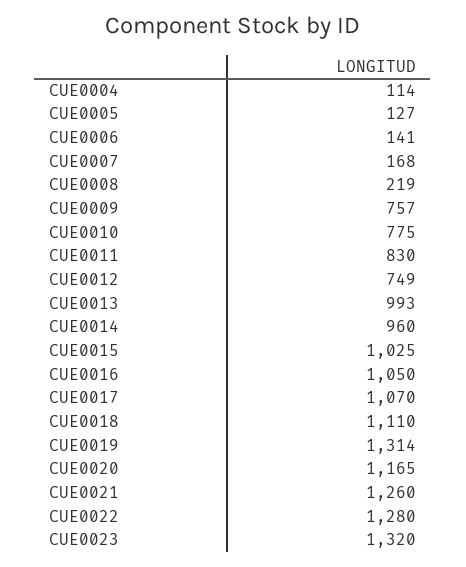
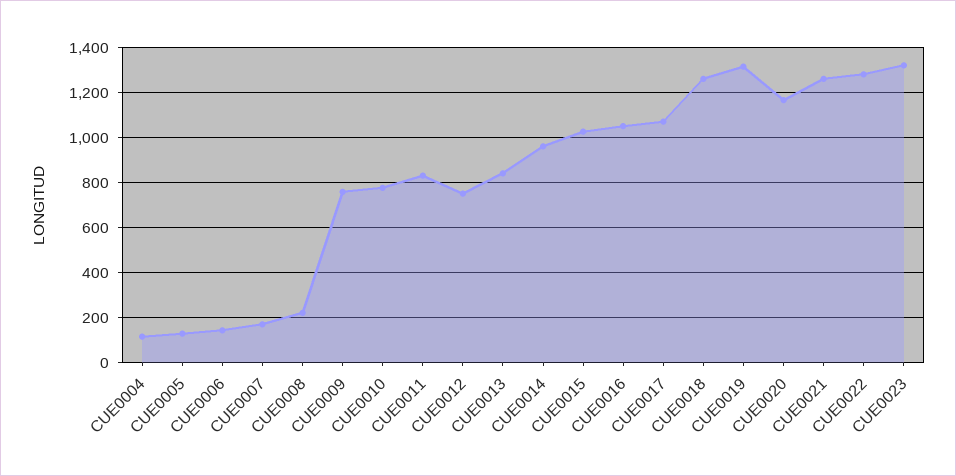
CUE0013: 993 -> 850
CUE0018: 1110 -> 1250

